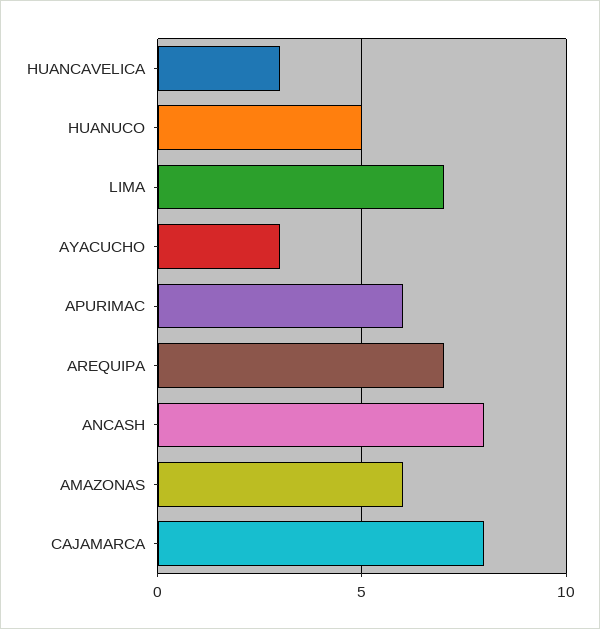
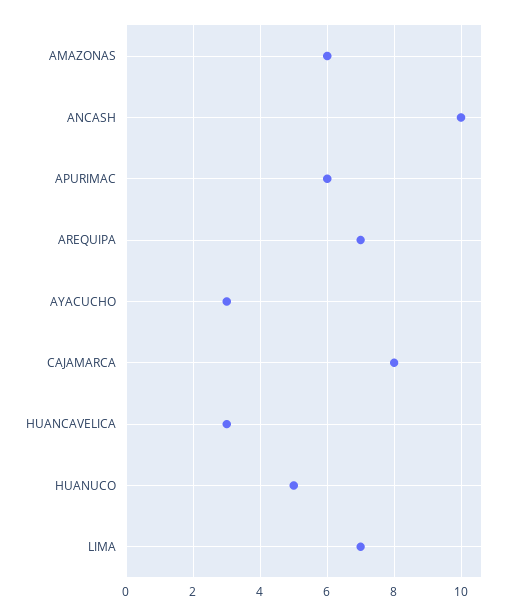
ANCASH: 8 -> 10

